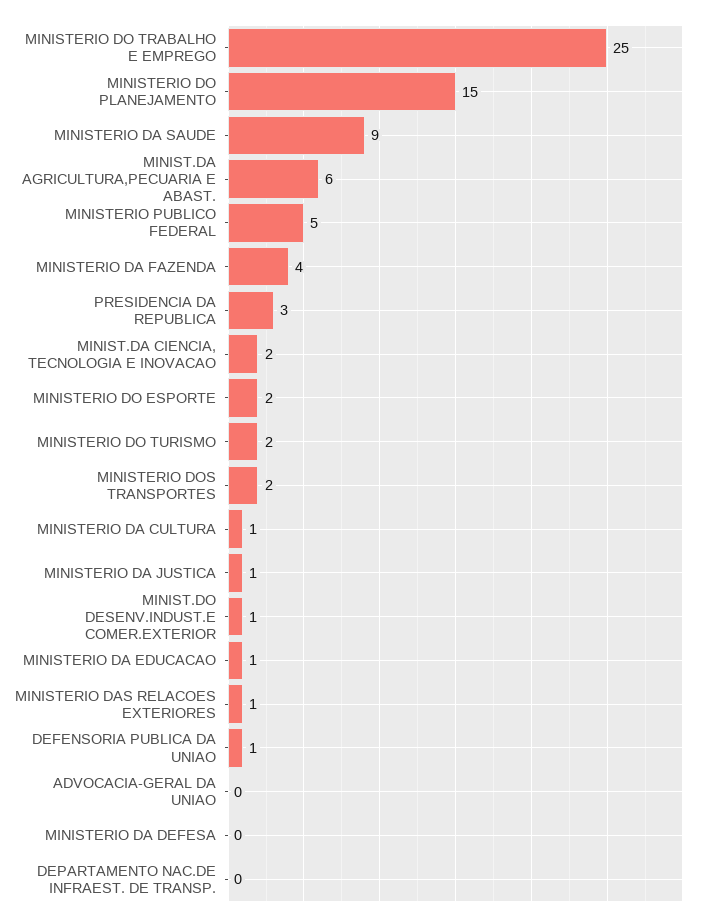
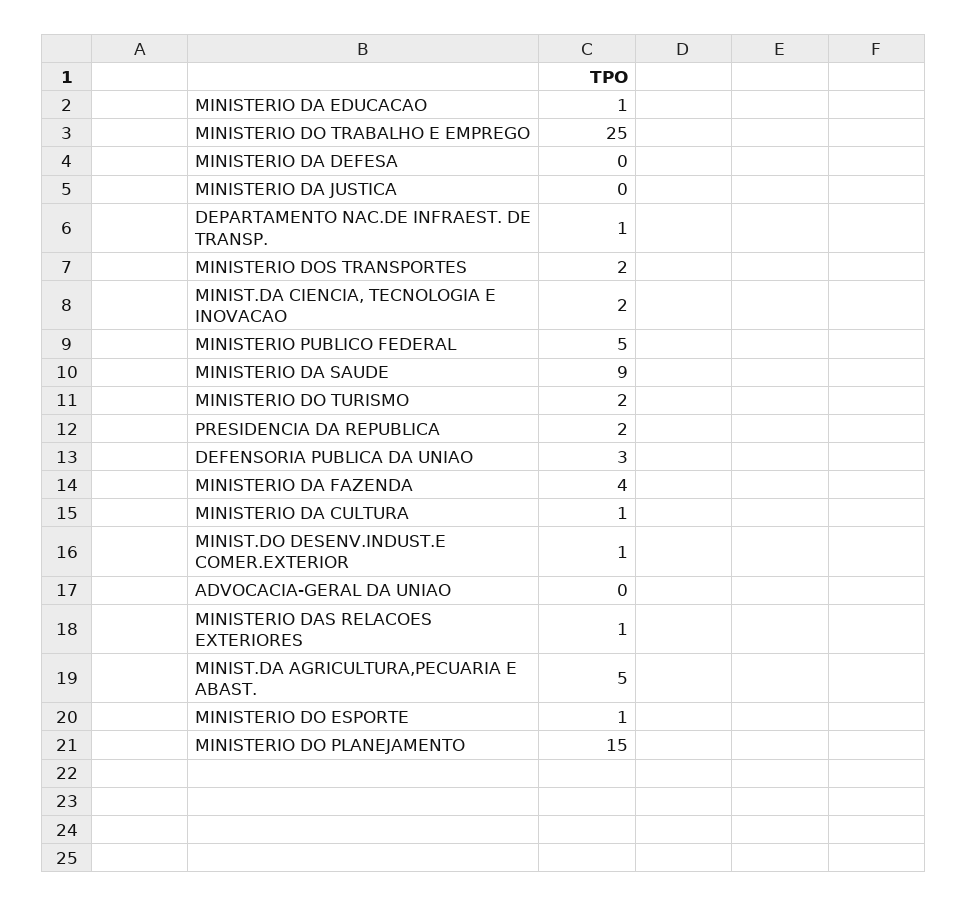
MINIST.DA AGRICULTURA,PECUARIA E ABAST.: 6 -> 5
PRESIDENCIA DA REPUBLICA: 3 -> 2
MINISTERIO DO ESPORTE: 2 -> 1
MINISTERIO DA JUSTICA: 1 -> 0
DEFENSORIA PUBLICA DA UNIAO: 1 -> 3
DEPARTAMENTO NAC.DE INFRAEST. DE TRANSP.: 0 -> 1

